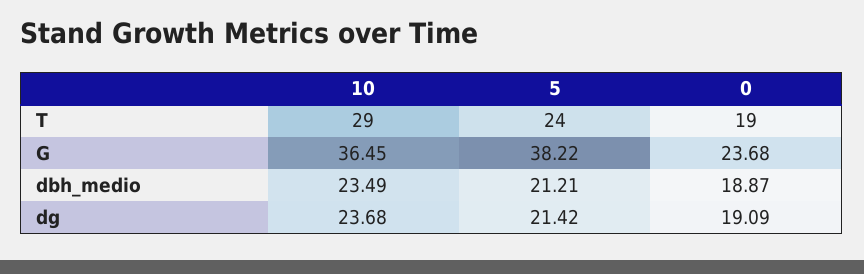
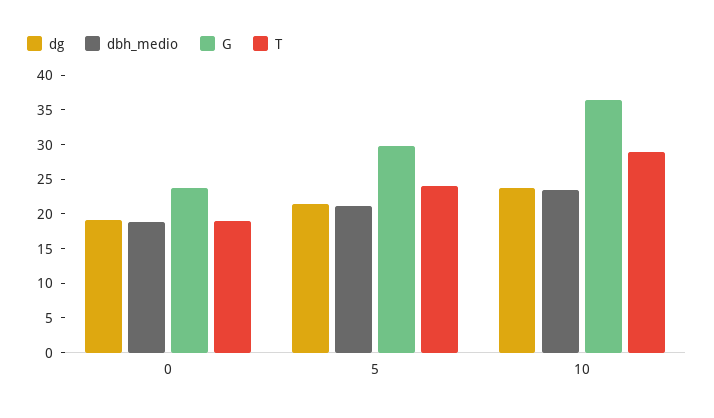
G, 5: 38.22 -> 30

